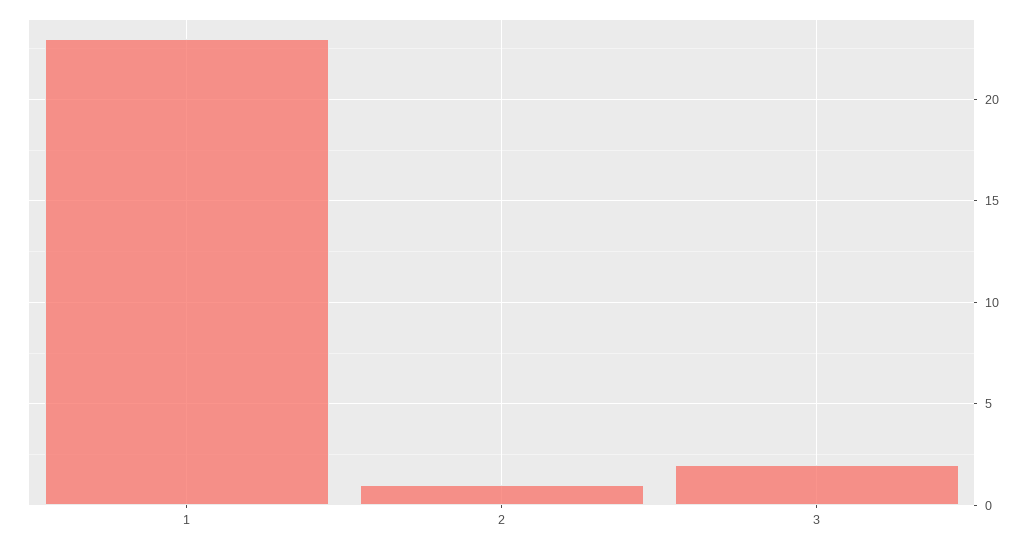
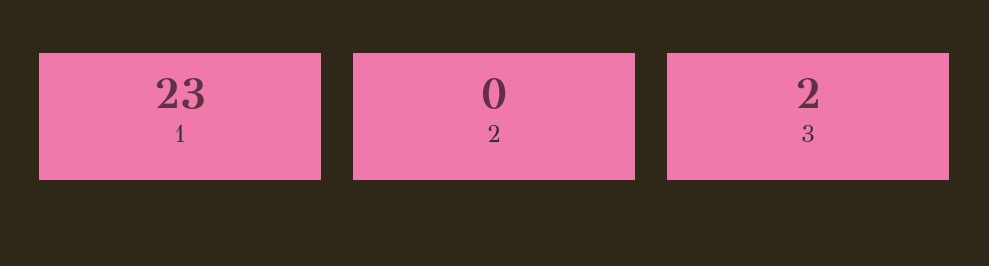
2: 1 -> 0

